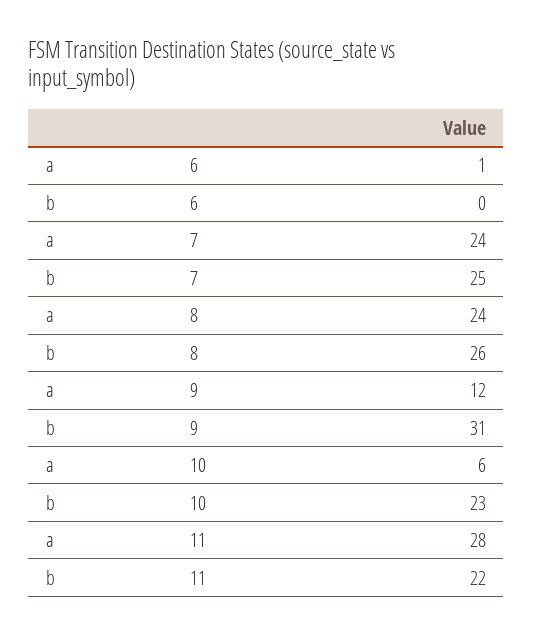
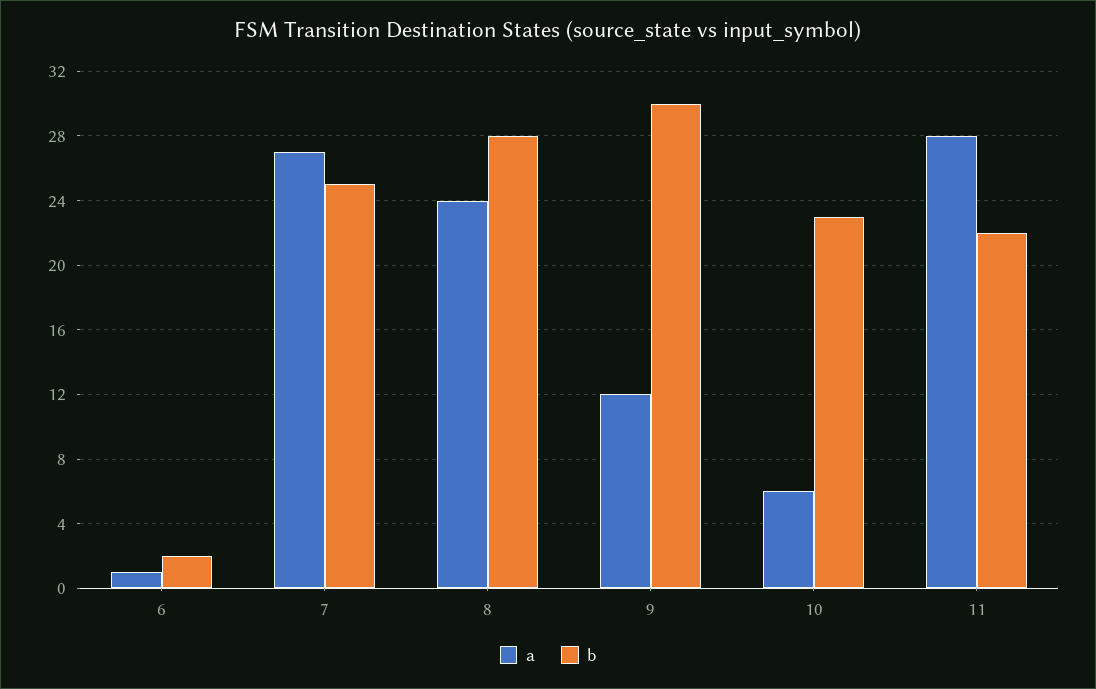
b, 6: 0 -> 2
a, 7: 24 -> 27
b, 8: 26 -> 28
b, 9: 31 -> 30

